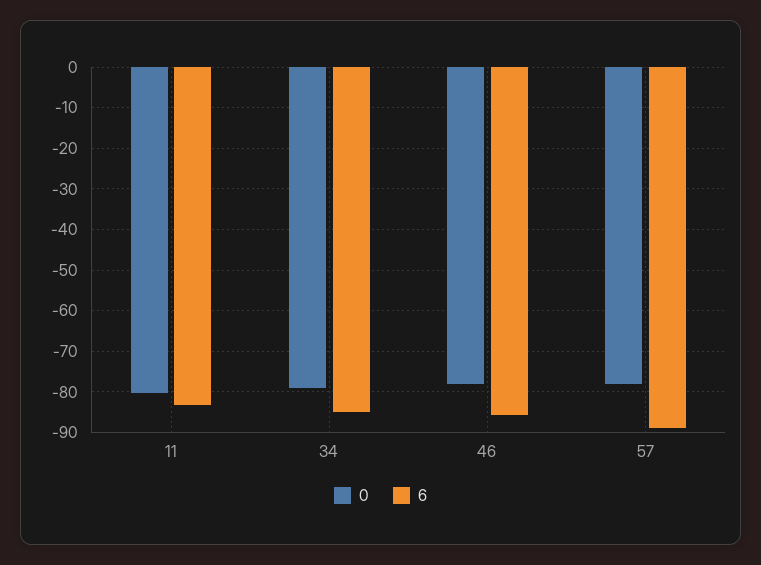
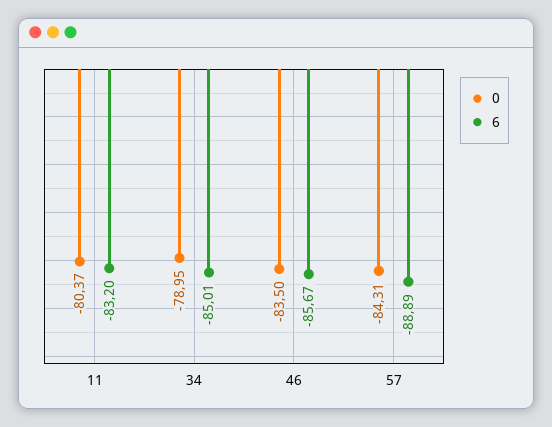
0, 46: -78 -> -83.5
0, 57: -78 -> -84.31

